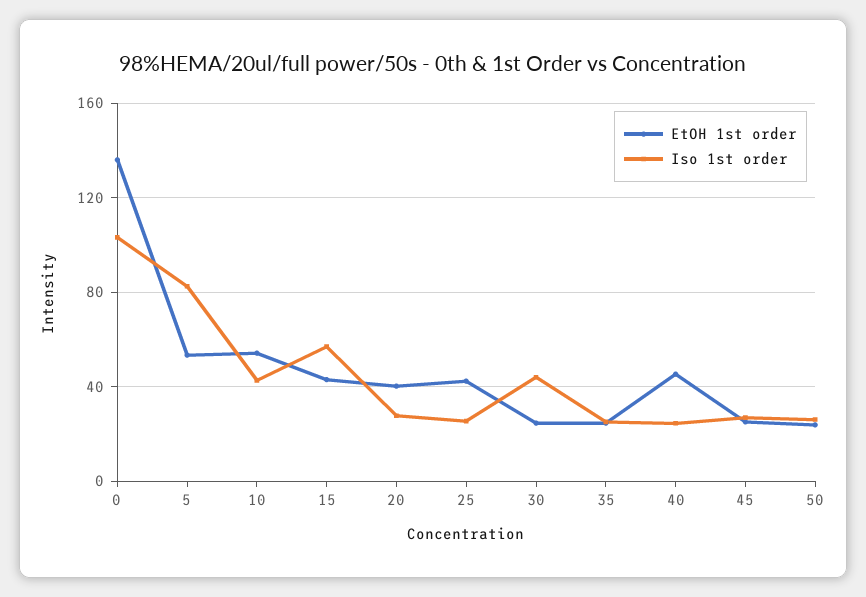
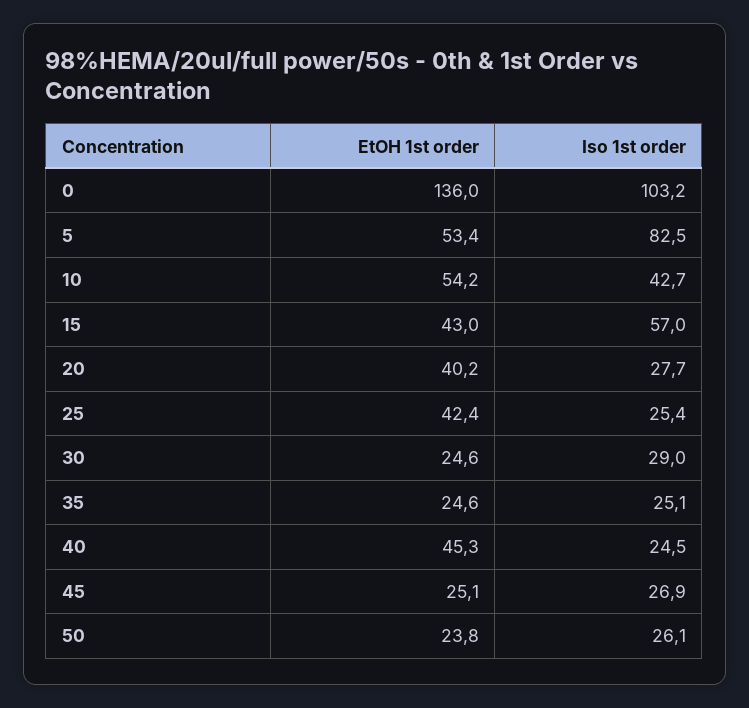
Iso 1st order, 30: 45 -> 29

